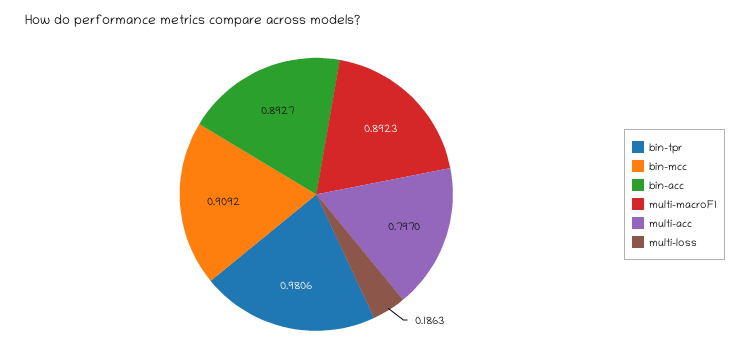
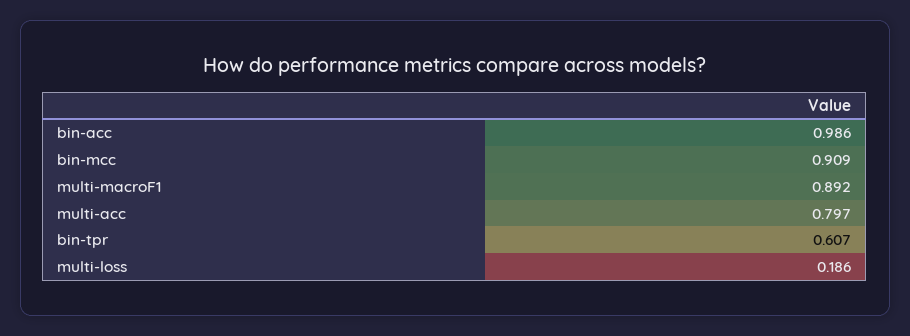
bin-tpr: 0.9806 -> 0.607
bin-acc: 0.8927 -> 0.986

